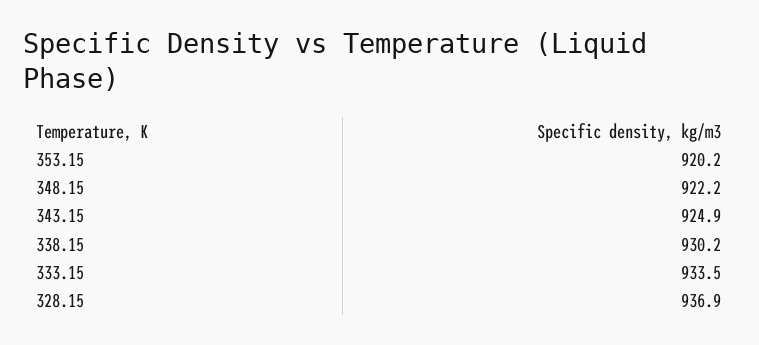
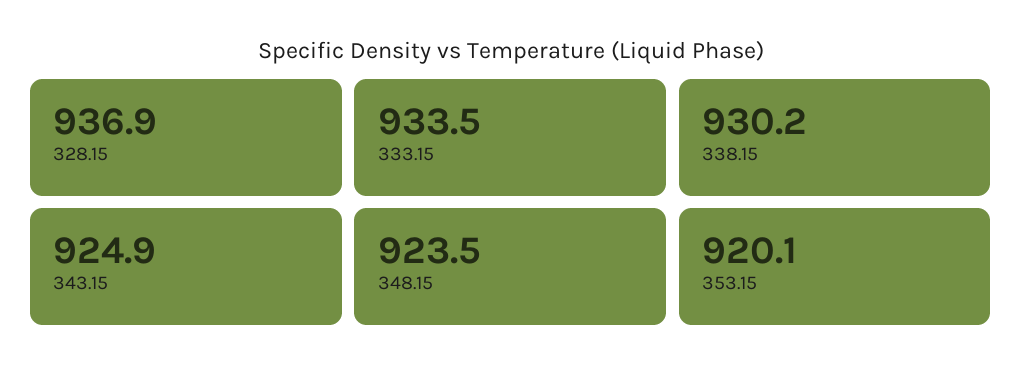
353.15: 920.2 -> 920.1
348.15: 922.2 -> 923.5

